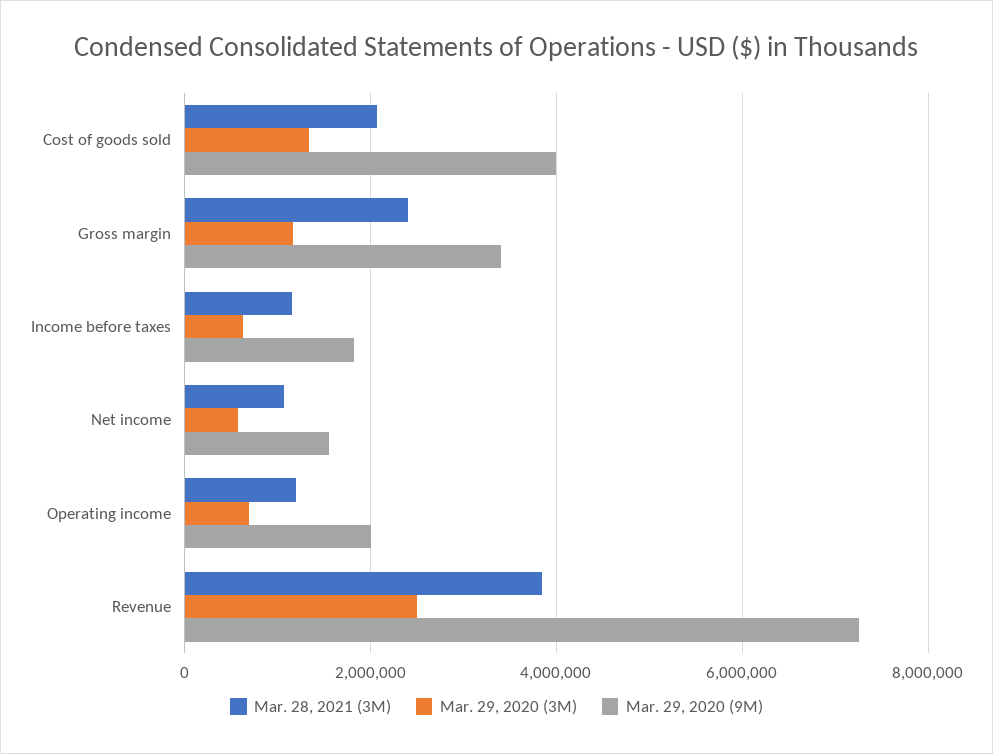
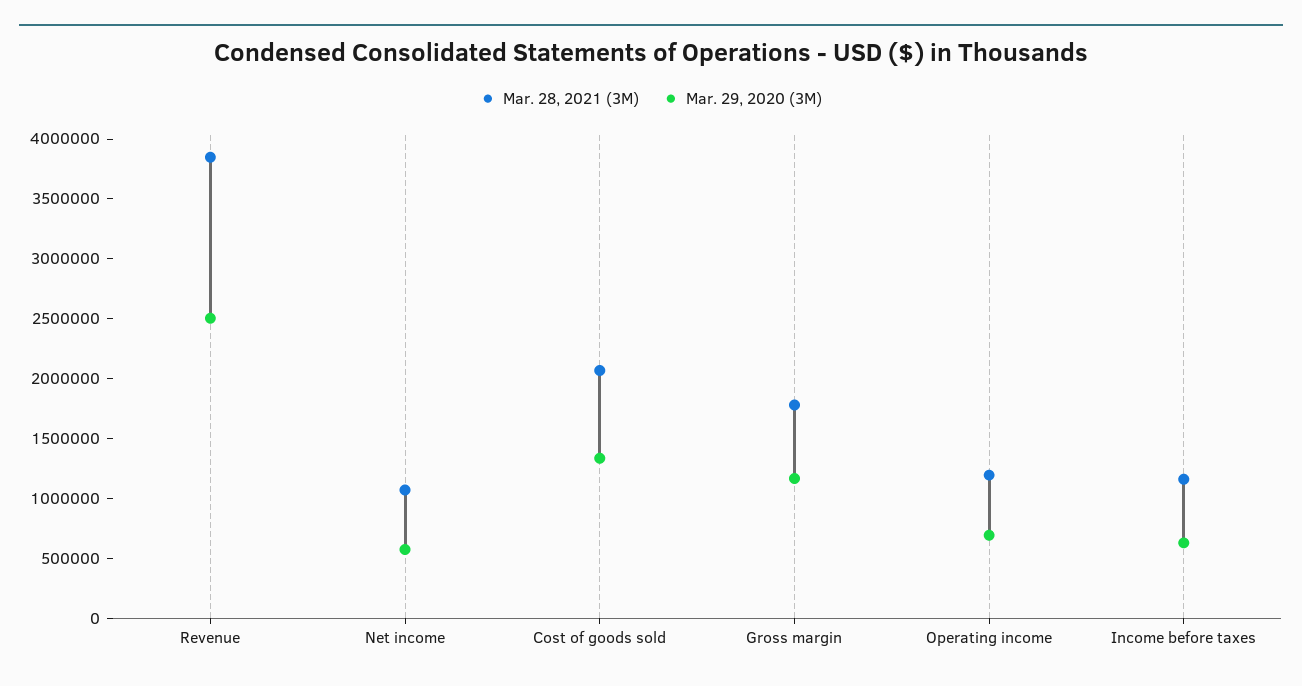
Mar. 29, 2020 (9M), Cost of goods sold: 4000000 -> none
Mar. 28, 2021 (3M), Gross margin: 2400000 -> 1800000
Mar. 29, 2020 (9M), Gross margin: 3400000 -> none
Mar. 29, 2020 (9M), Income before taxes: 1800000 -> none
Mar. 29, 2020 (9M), Net income: 1600000 -> none
Mar. 29, 2020 (9M), Operating income: 2000000 -> none
Mar. 29, 2020 (9M), Revenue: 7200000 -> none

